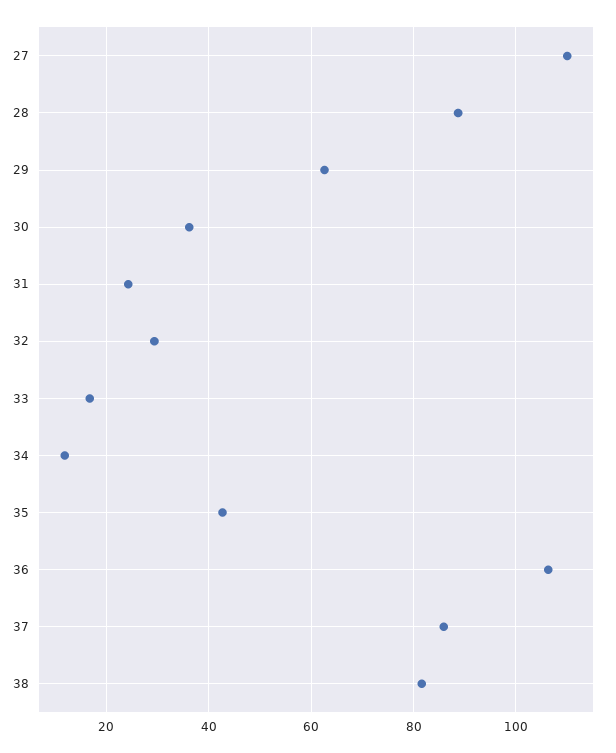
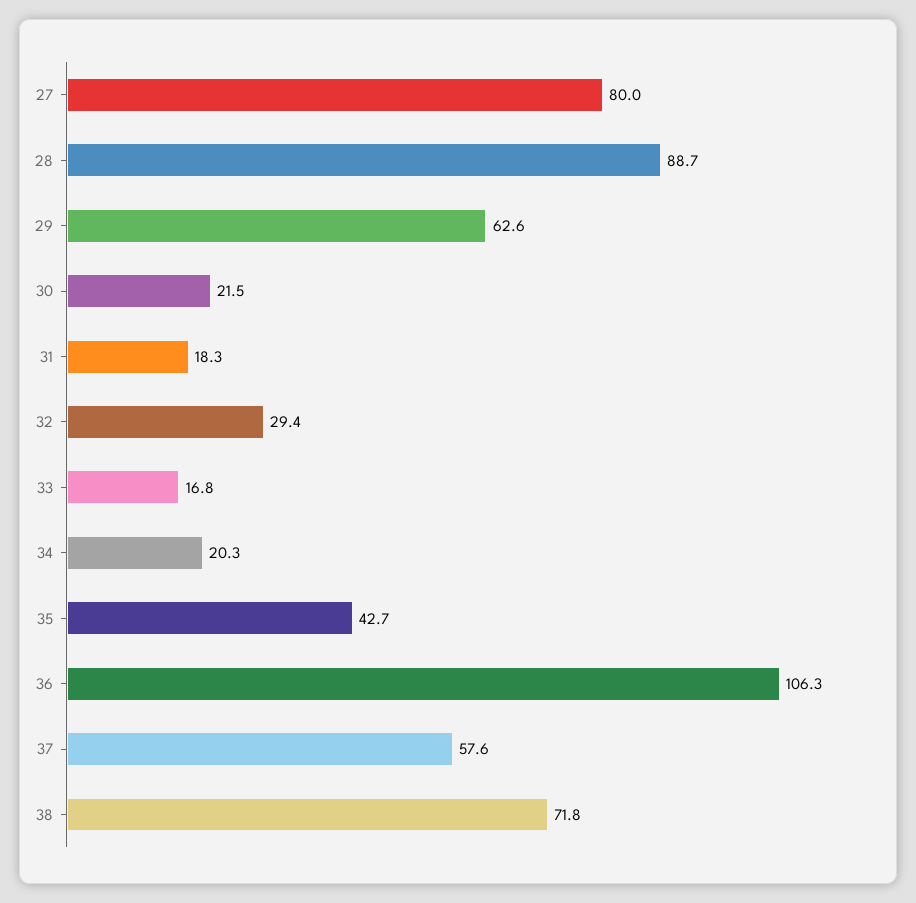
27: 110 -> 80
30: 36 -> 21.5
31: 24 -> 18.3
34: 12 -> 20.3
37: 86 -> 57.6
38: 82 -> 71.8

